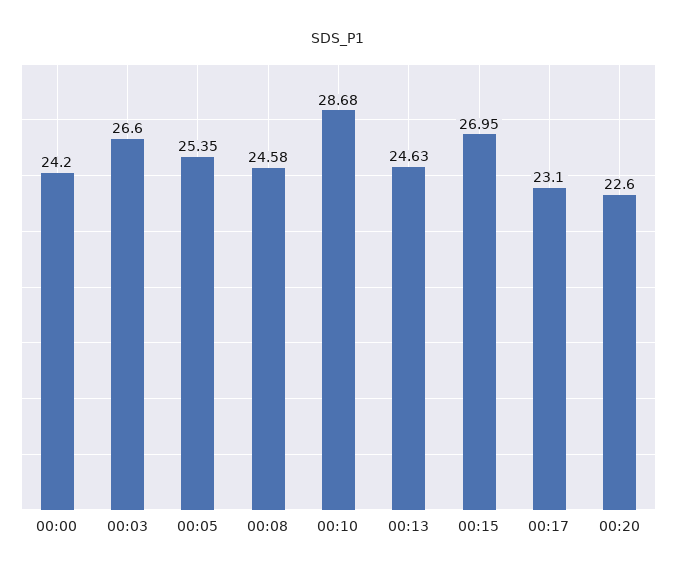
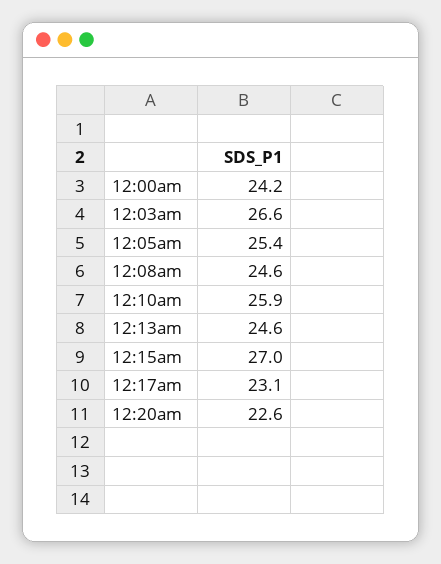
00:10: 28.68 -> 25.9

